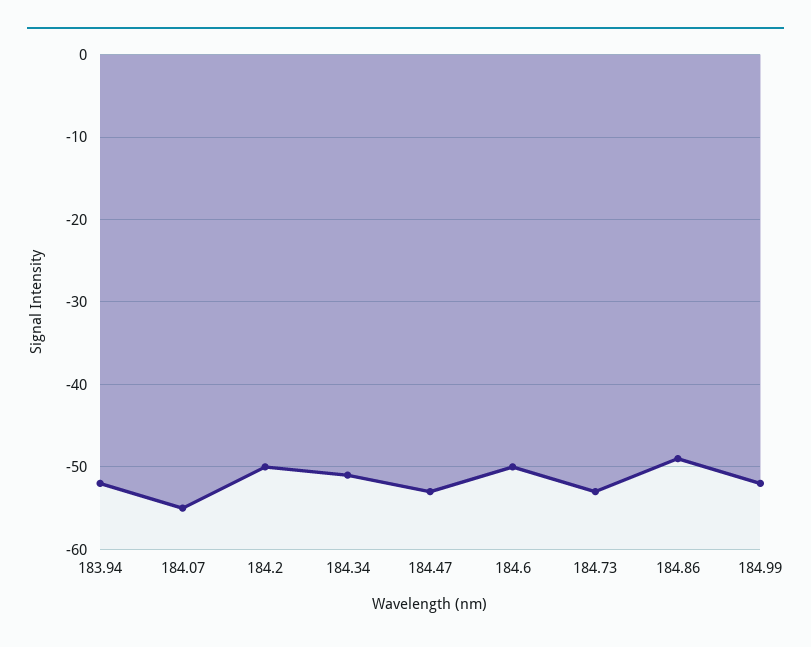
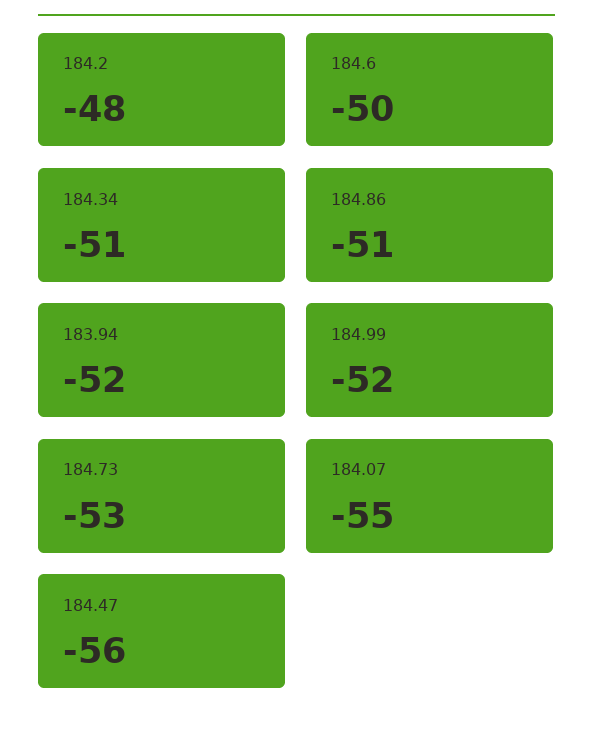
184.2: -50 -> -48
184.47: -53 -> -56
184.86: -49 -> -51

